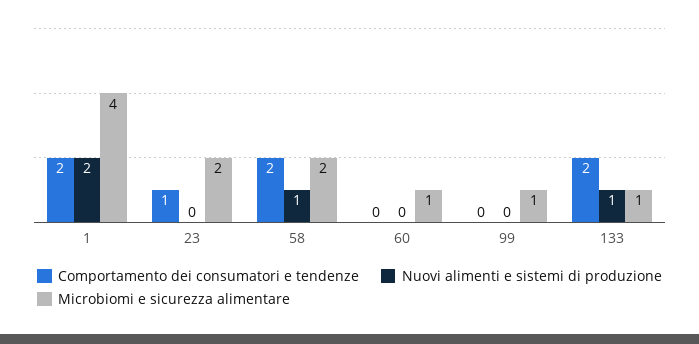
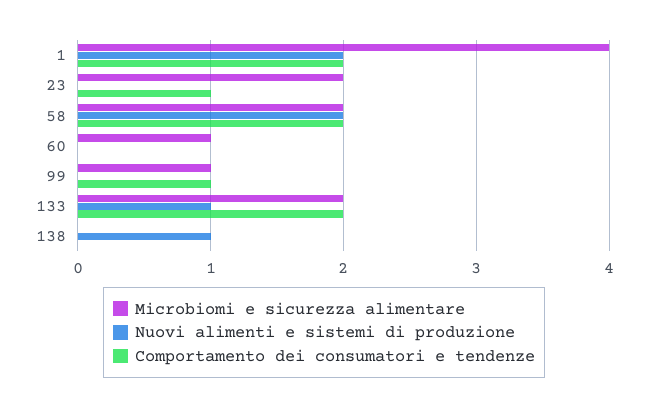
Nuovi alimenti e sistemi di produzione, 58: 1 -> 2
Comportamento dei consumatori e tendenze, 99: 0 -> 1
Microbiomi e sicurezza alimentare, 133: 1 -> 2
Microbiomi e sicurezza alimentare, 138: none -> 0
Nuovi alimenti e sistemi di produzione, 138: none -> 1
Comportamento dei consumatori e tendenze, 138: none -> 0

